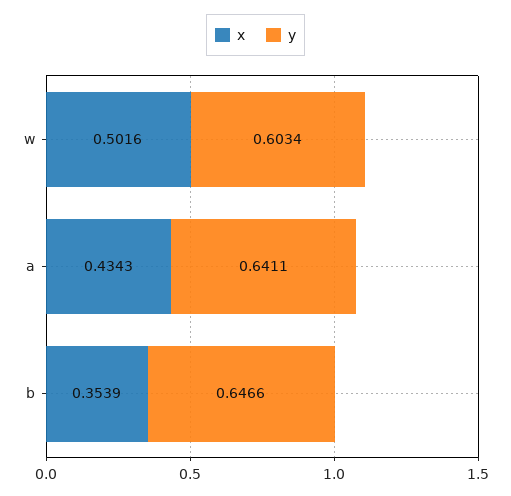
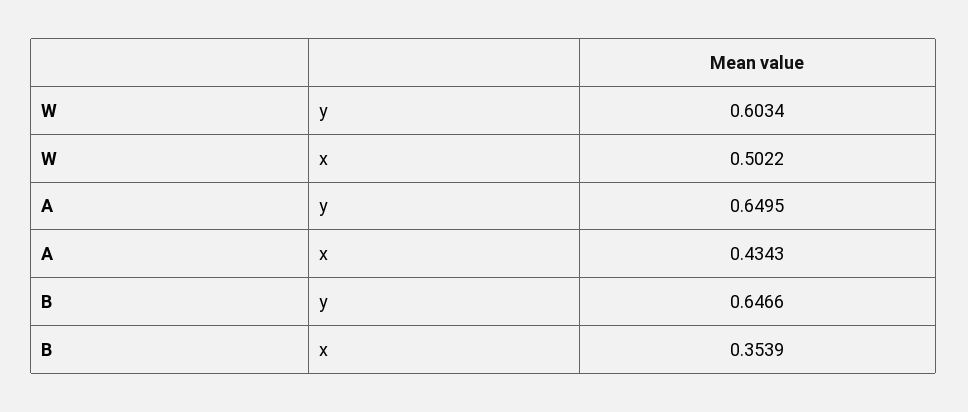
x, w: 0.5016 -> 0.5022
y, a: 0.6411 -> 0.6495

